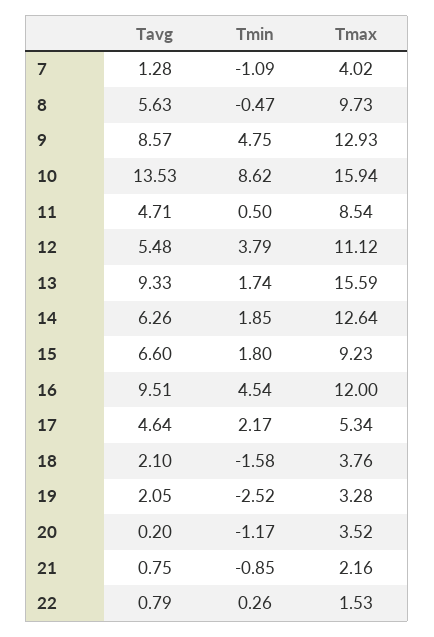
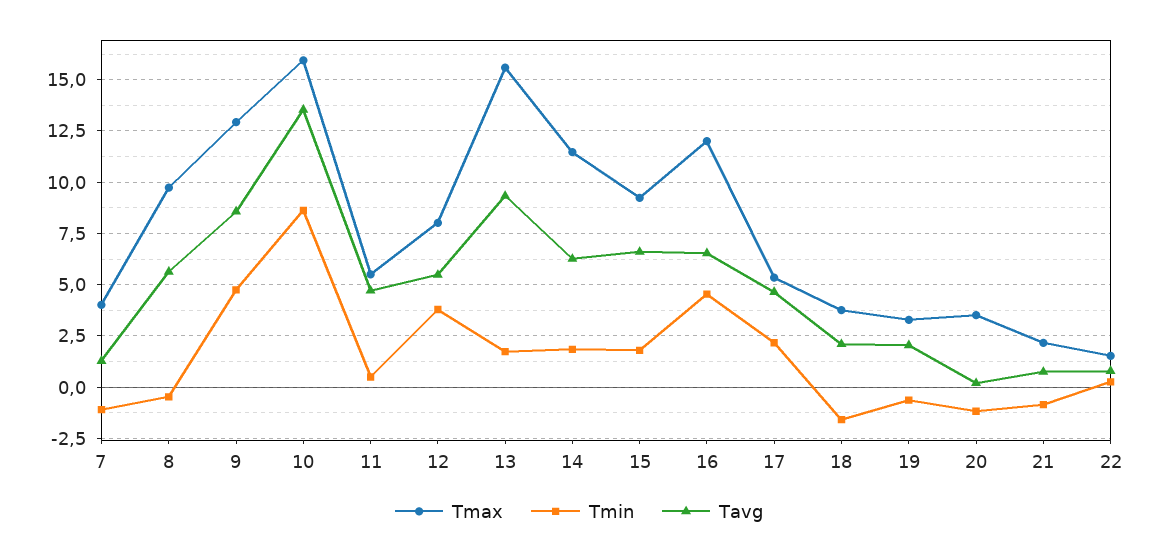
Tmax, 11: 8.54 -> 5.5
Tmax, 12: 11.12 -> 8
Tmax, 14: 12.64 -> 11.5
Tavg, 16: 9.51 -> 6.5
Tmin, 19: -2.52 -> -0.5

